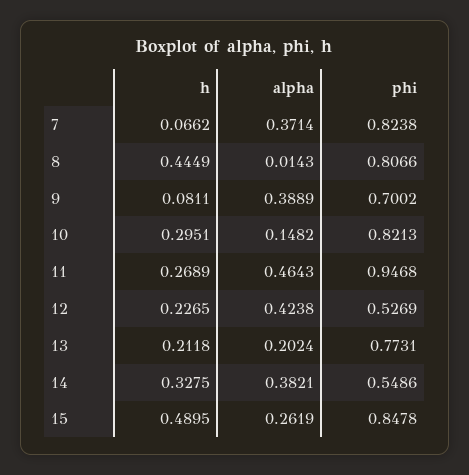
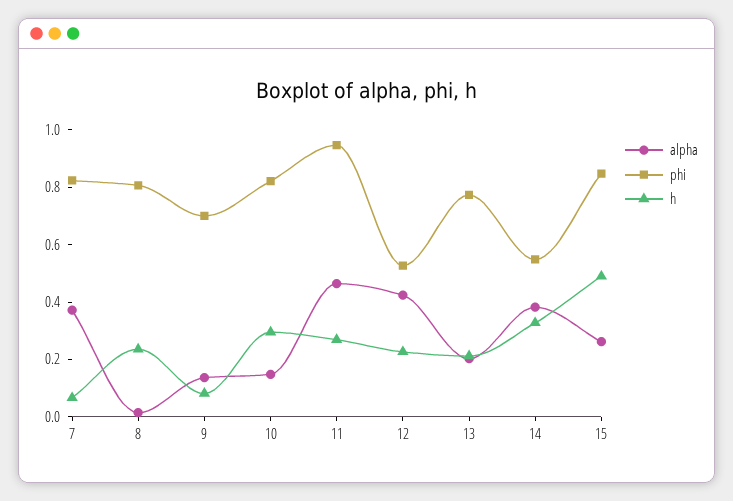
h, 8: 0.4449 -> 0.25
alpha, 9: 0.3889 -> 0.15

